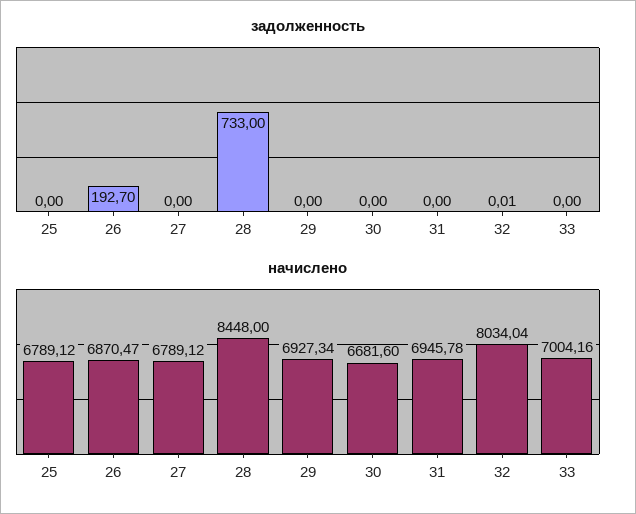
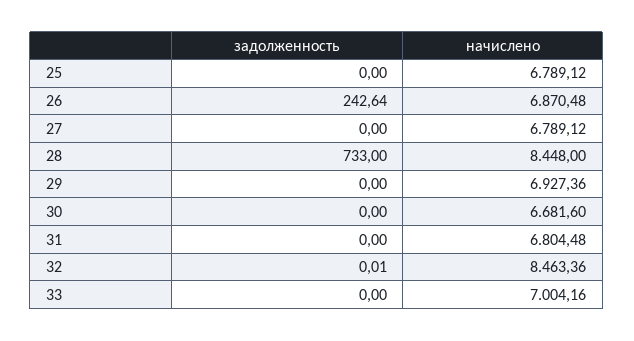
задолженность, 26: 192.7 -> 242.64
начислено, 26: 6870.47 -> 6870.48
начислено, 29: 6927.34 -> 6927.36
начислено, 31: 6945.78 -> 6804.48
начислено, 32: 8034.04 -> 8463.36

